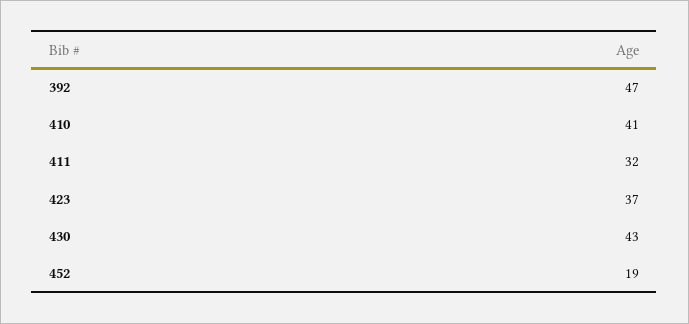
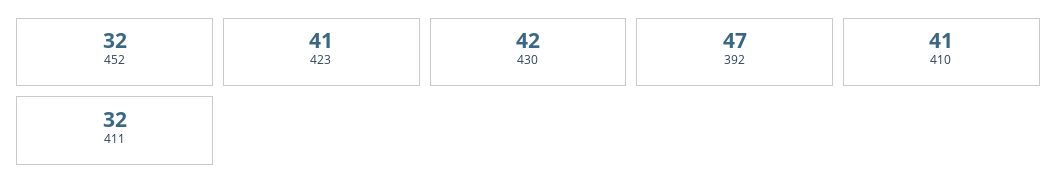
423: 37 -> 41
430: 43 -> 42
452: 19 -> 32

